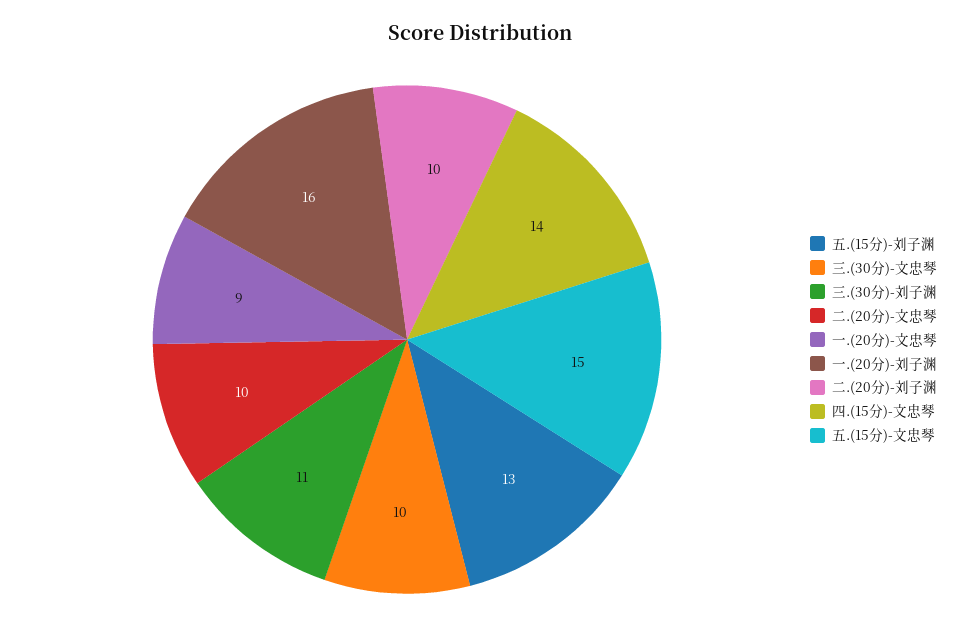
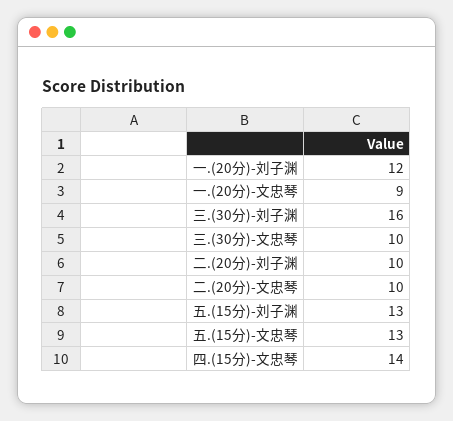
三.(30分)-刘子渊: 11 -> 16
一.(20分)-刘子渊: 16 -> 12
五.(15分)-文忠琴: 15 -> 13

